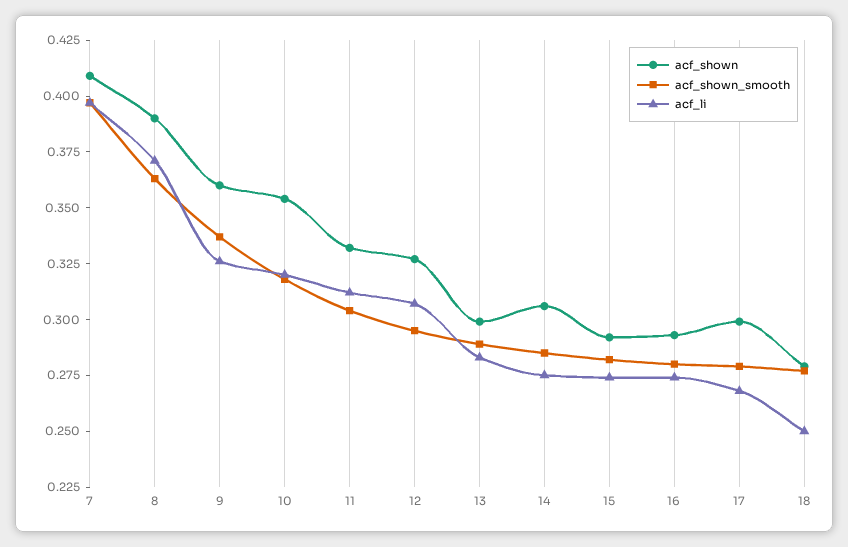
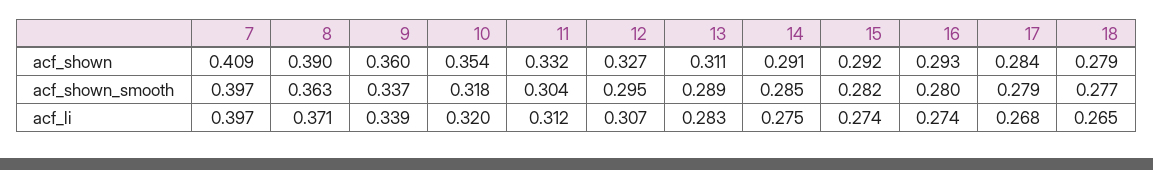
acf_li, 9: 0.325 -> 0.339
acf_shown, 13: 0.3 -> 0.311
acf_shown, 14: 0.305 -> 0.291
acf_shown, 17: 0.3 -> 0.284
acf_li, 18: 0.25 -> 0.265

